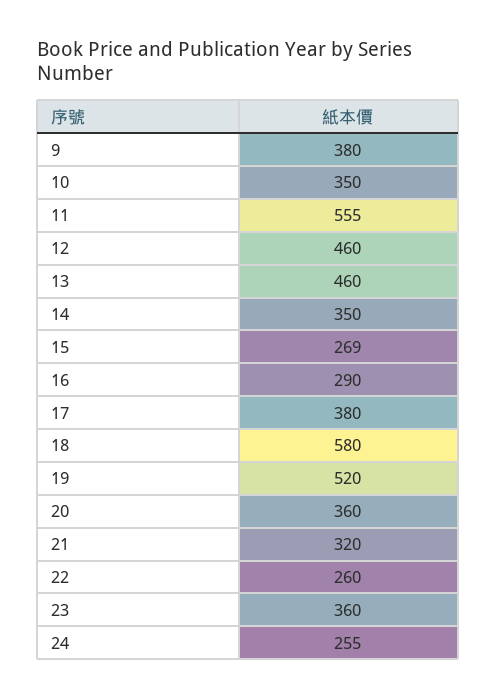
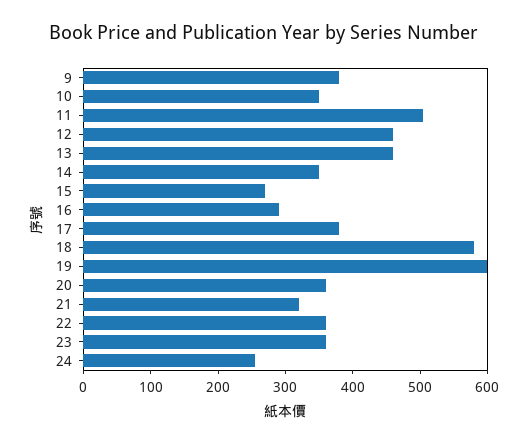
11: 555 -> 500
19: 520 -> 600
22: 260 -> 360

